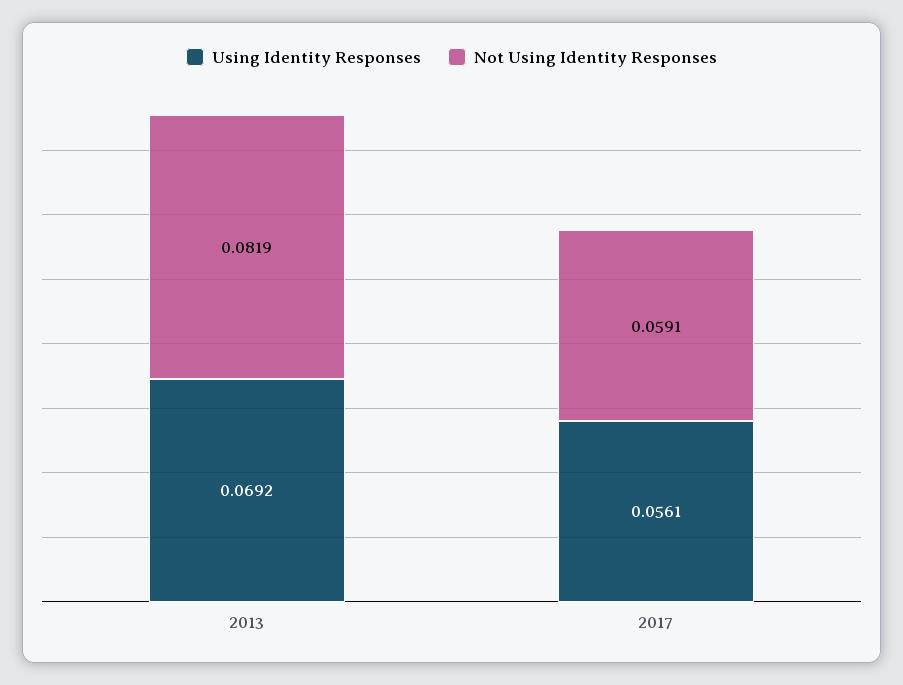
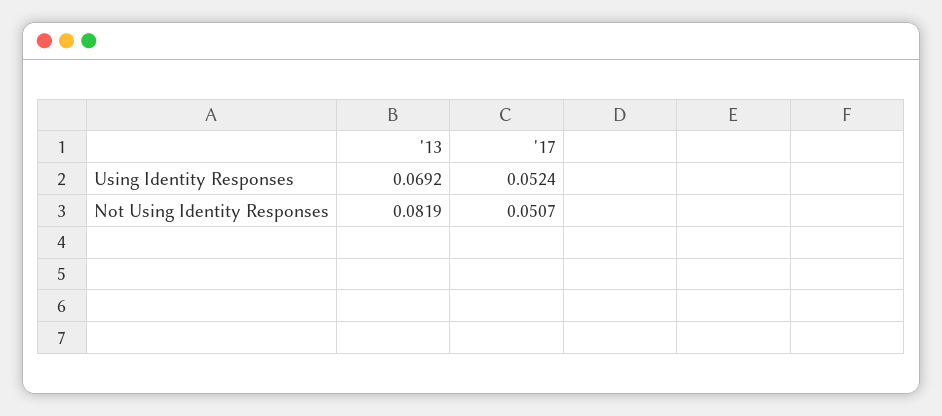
Using Identity Responses, 2017: 0.0561 -> 0.0524
Not Using Identity Responses, 2017: 0.0591 -> 0.0507

